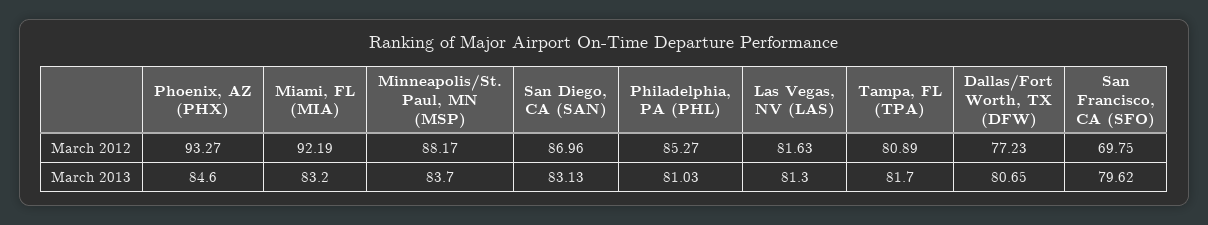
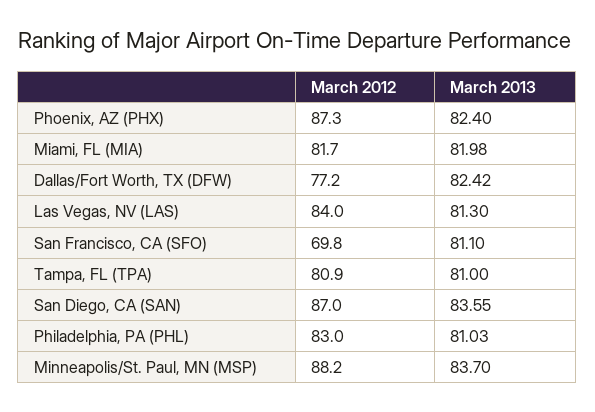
Phoenix, AZ (PHX), March 2012: 93.27 -> 87.3
Miami, FL (MIA), March 2012: 92.19 -> 81.7
Philadelphia, PA (PHL), March 2012: 85.27 -> 83
Las Vegas, NV (LAS), March 2012: 81.63 -> 84
Phoenix, AZ (PHX), March 2013: 84.6 -> 82.4
Miami, FL (MIA), March 2013: 83.2 -> 81.98
San Diego, CA (SAN), March 2013: 83.13 -> 83.55
Tampa, FL (TPA), March 2013: 81.7 -> 81
Dallas/Fort Worth, TX (DFW), March 2013: 80.65 -> 82.42
San Francisco, CA (SFO), March 2013: 79.62 -> 81.1

